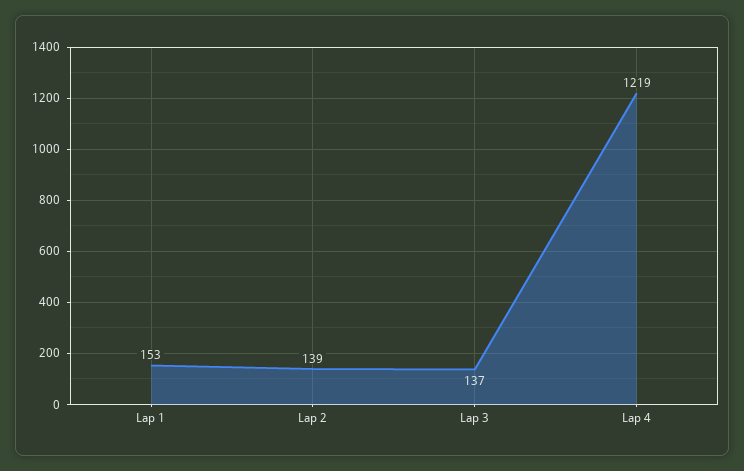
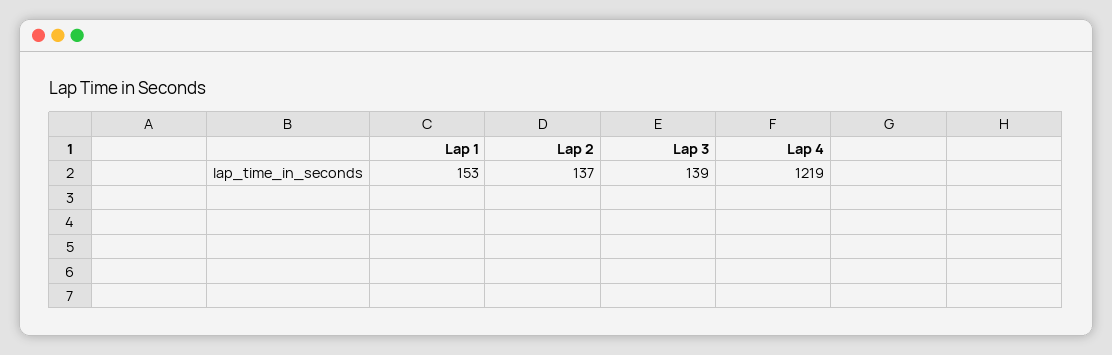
Lap 2: 139 -> 137
Lap 3: 137 -> 139

